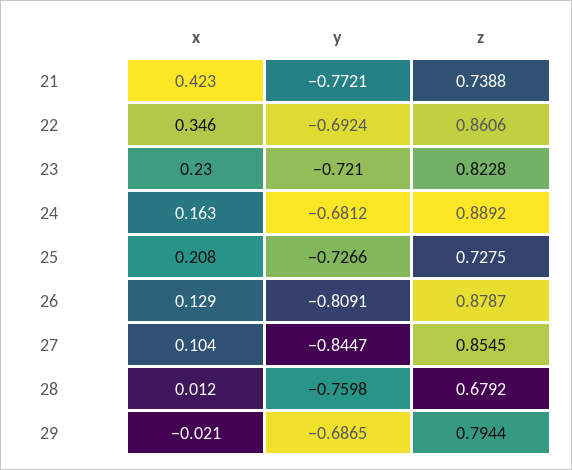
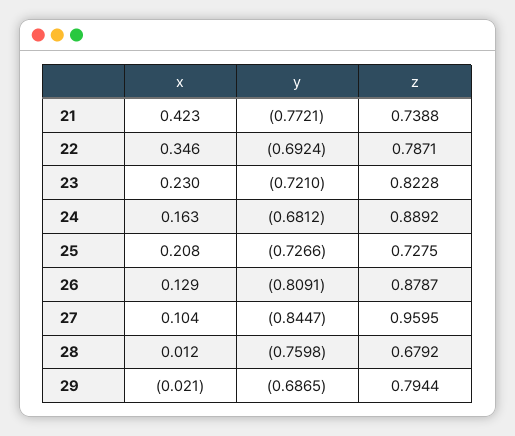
z, 22: 0.8606 -> 0.7871
z, 27: 0.8545 -> 0.9595

